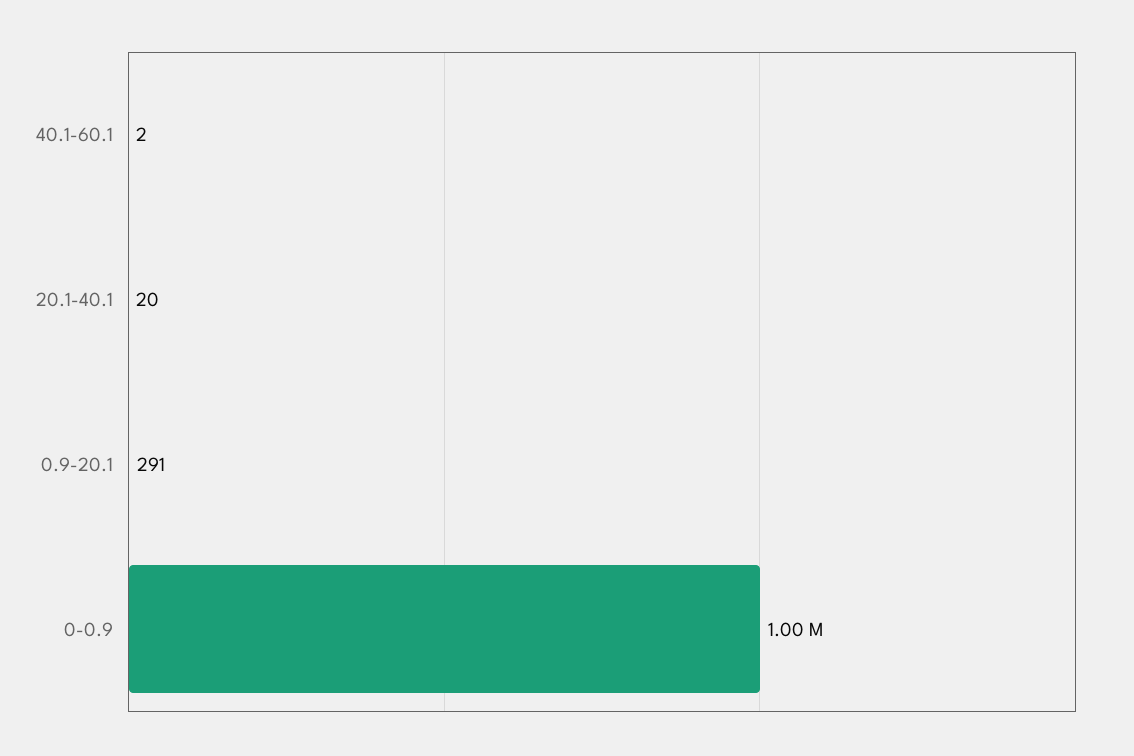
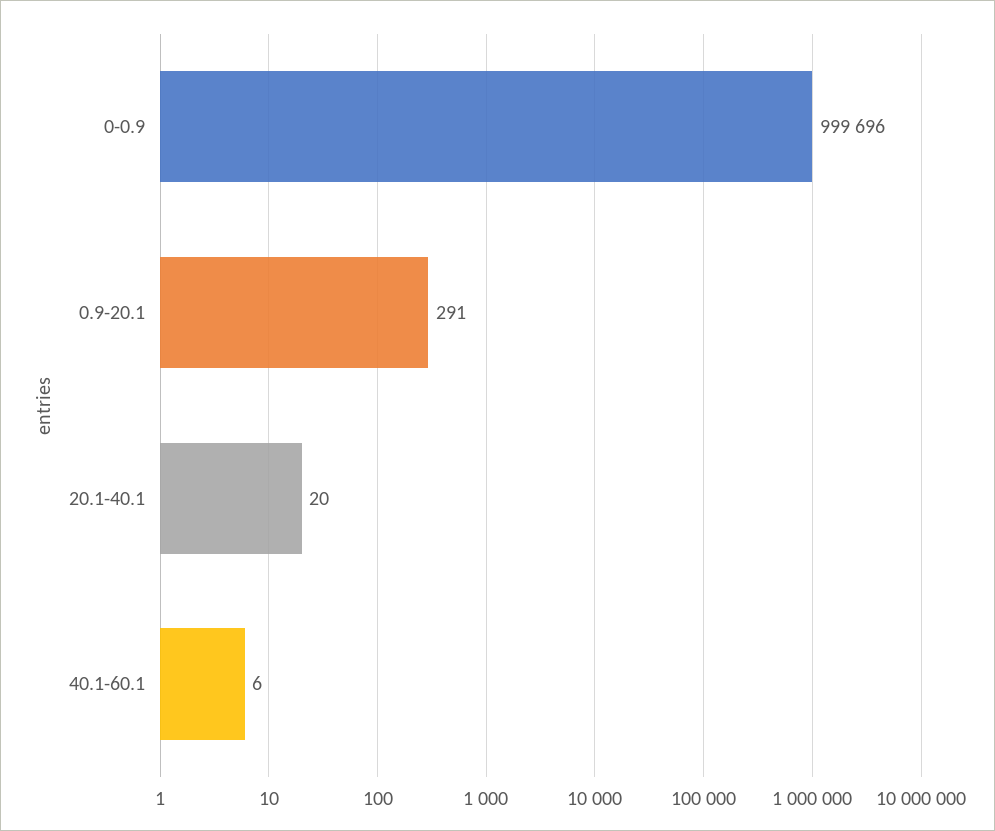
40.1-60.1: 2 -> 6

